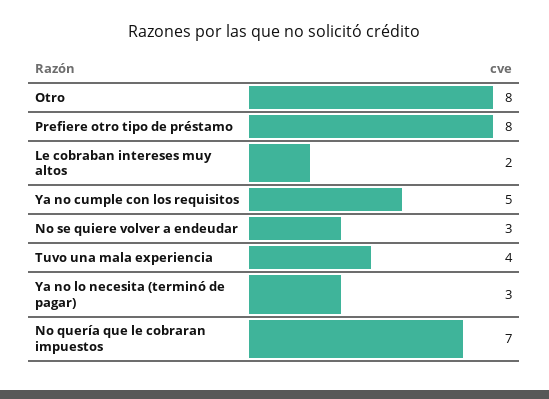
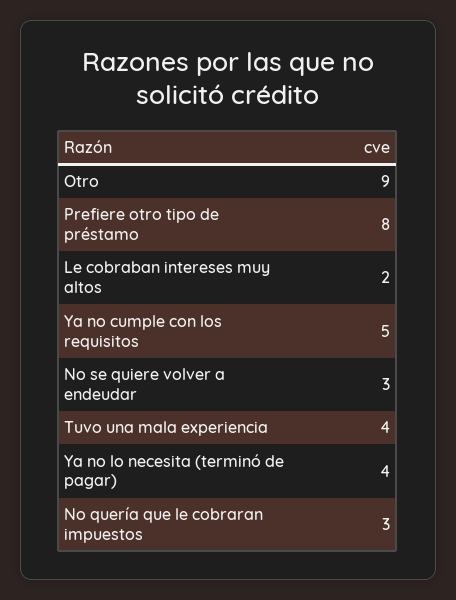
Otro: 8 -> 9
Ya no lo necesita (terminó de pagar): 3 -> 4
No quería que le cobraran impuestos: 7 -> 3

